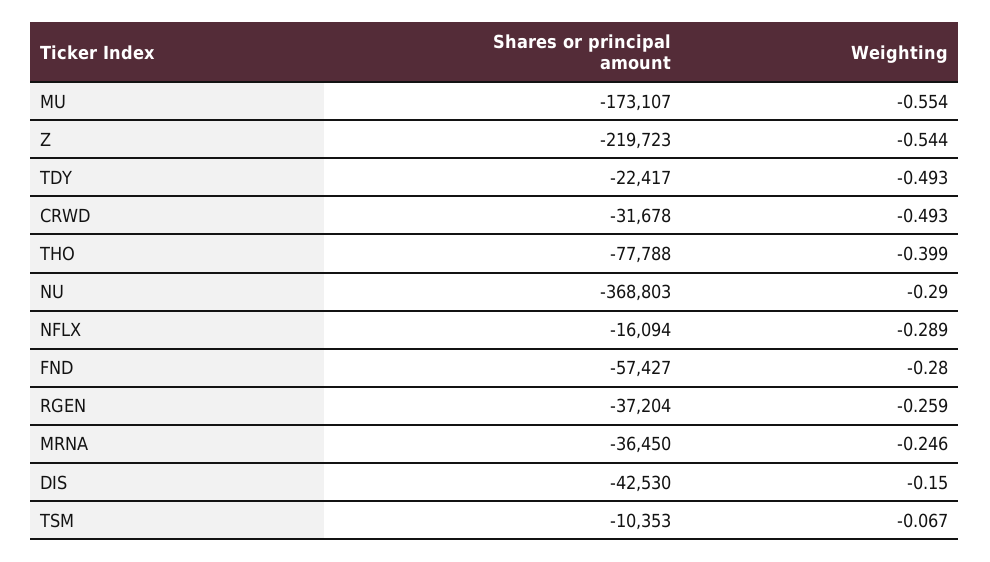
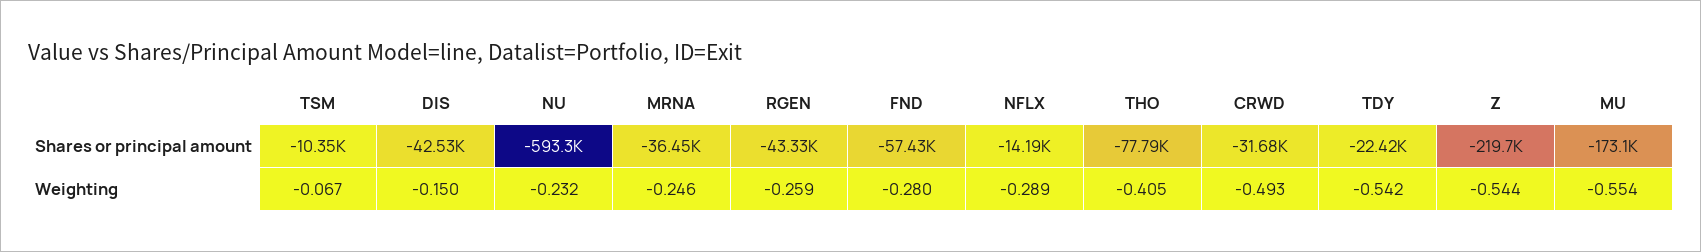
Weighting, TDY: -0.493 -> -0.542
Weighting, THO: -0.399 -> -0.405
Shares or principal amount, NU: -368803 -> -593300
Weighting, NU: -0.29 -> -0.232
Shares or principal amount, NFLX: -16094 -> -14190
Shares or principal amount, RGEN: -37204 -> -43330

